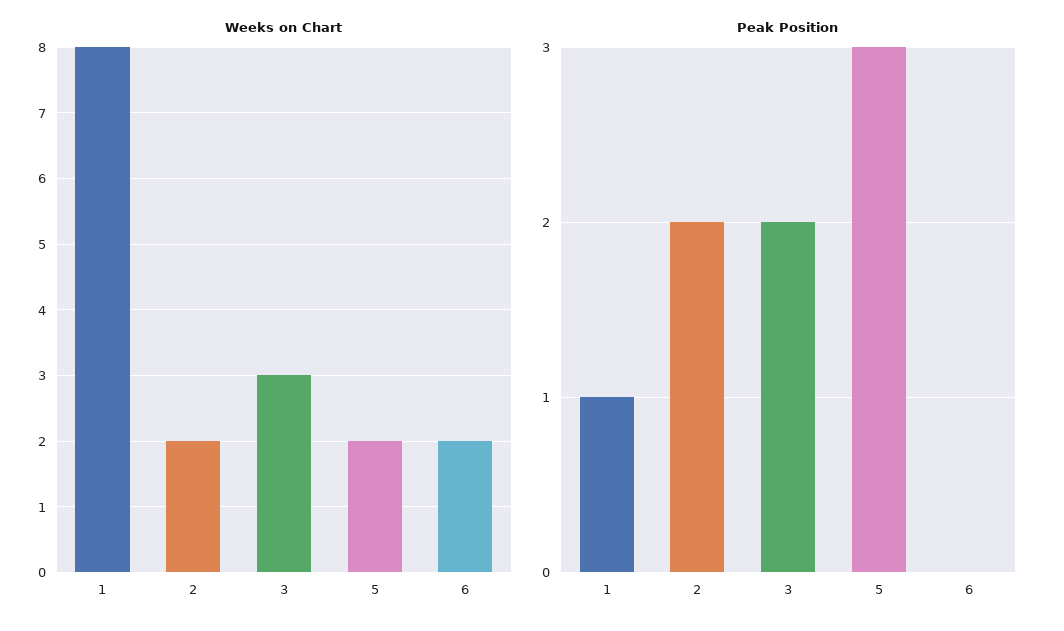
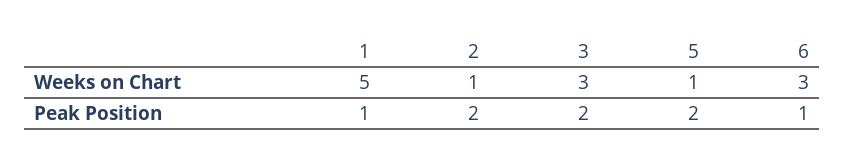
Weeks on Chart, 1: 8 -> 5
Weeks on Chart, 2: 2 -> 1
Weeks on Chart, 5: 2 -> 1
Weeks on Chart, 6: 2 -> 3
Peak Position, 5: 3 -> 2
Peak Position, 6: 0 -> 1

